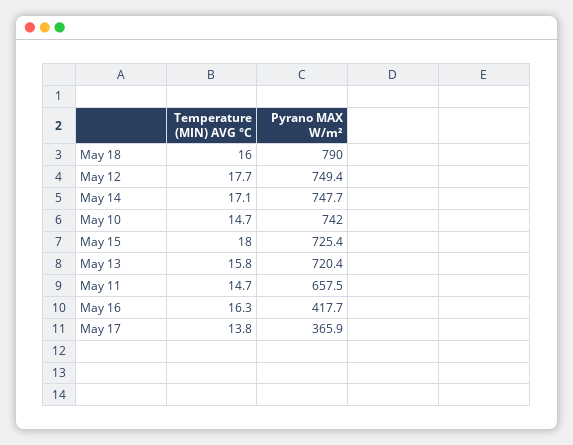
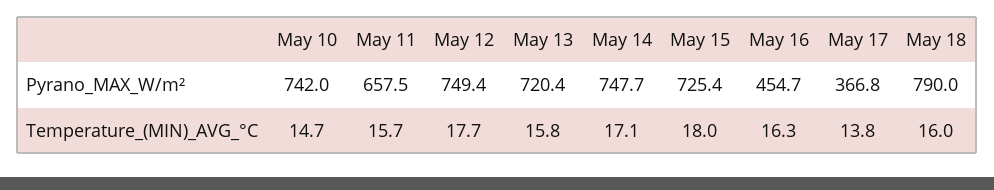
Temperature (MIN) AVG °C, May 11: 14.7 -> 15.7
Pyrano MAX W/m², May 16: 417.7 -> 454.7
Pyrano MAX W/m², May 17: 365.9 -> 366.8

